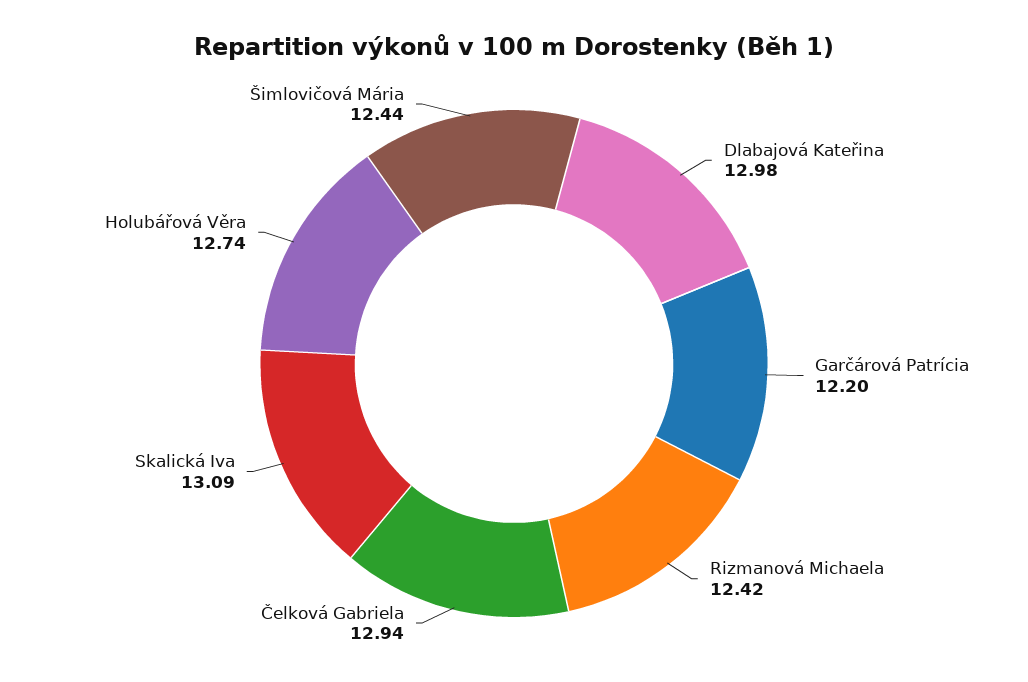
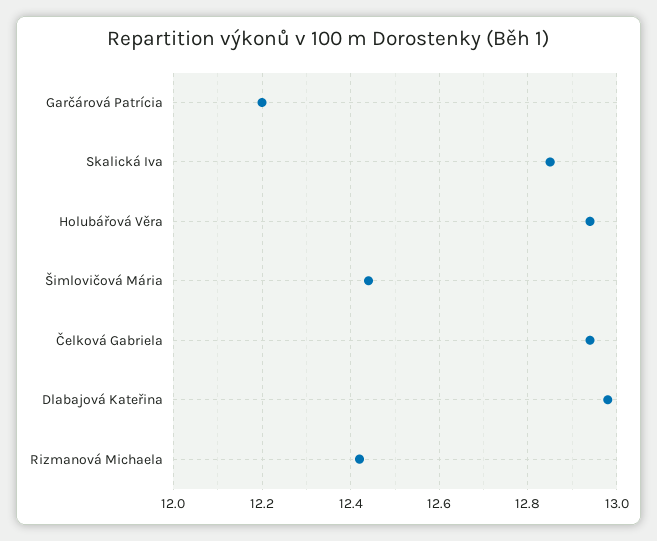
Skalická Iva: 13.09 -> 12.85
Holubářová Věra: 12.74 -> 12.95

